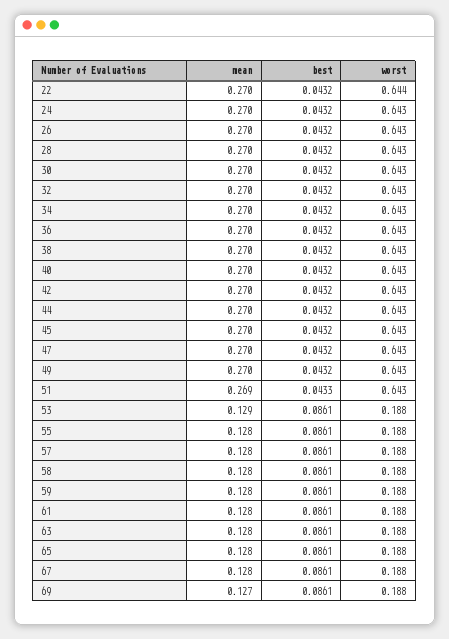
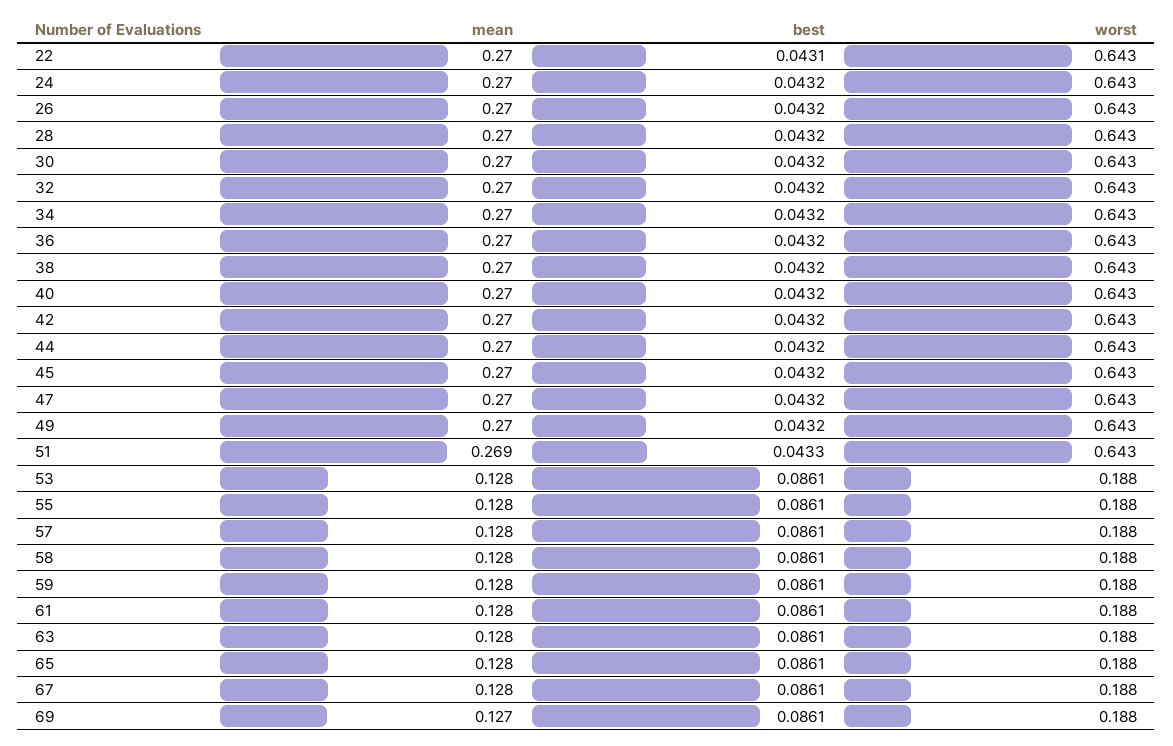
best, 22: 0.0432 -> 0.0431
worst, 22: 0.644 -> 0.643
mean, 53: 0.129 -> 0.128

